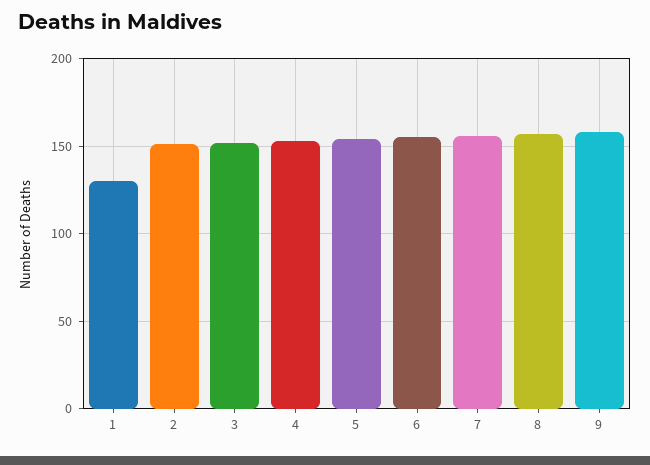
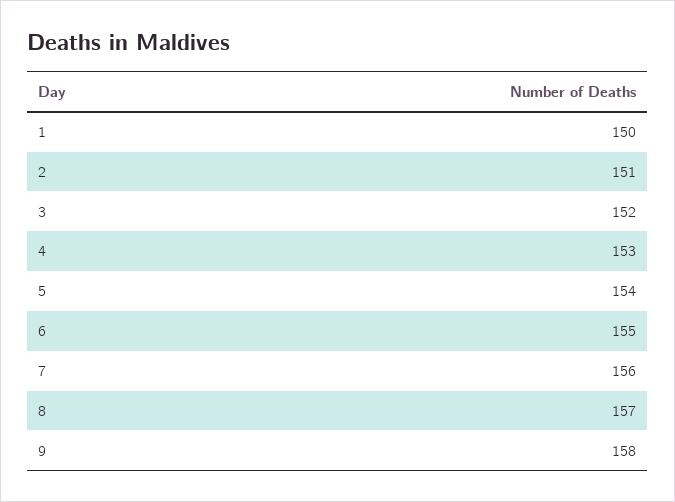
1: 130 -> 150

